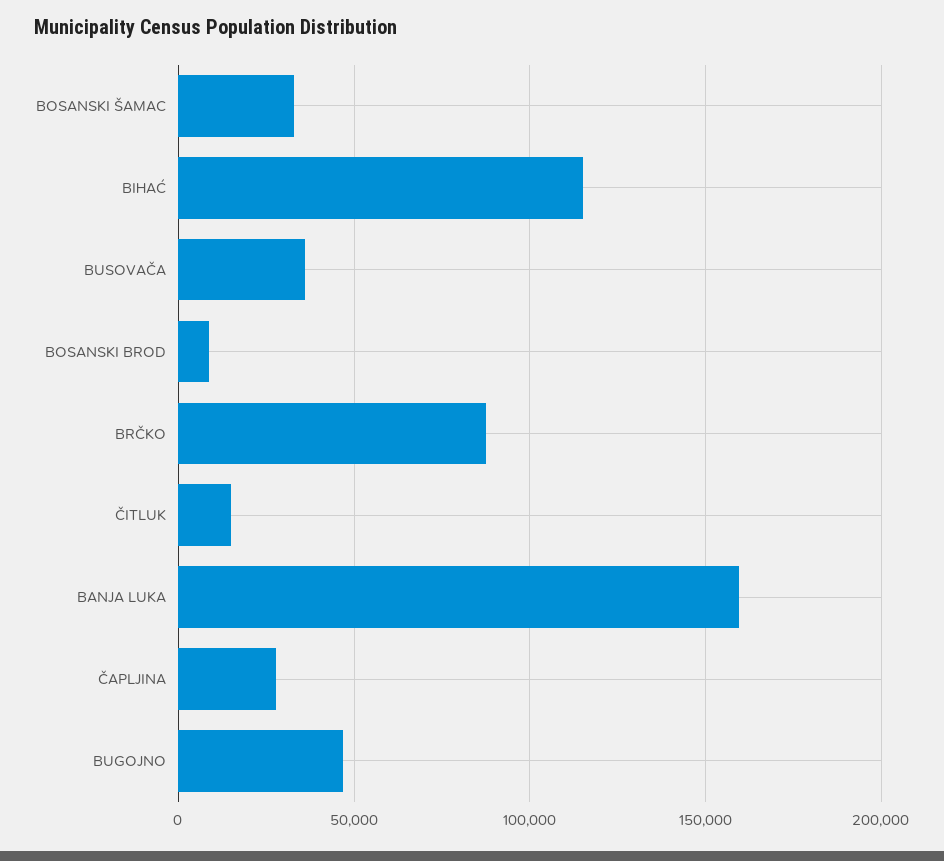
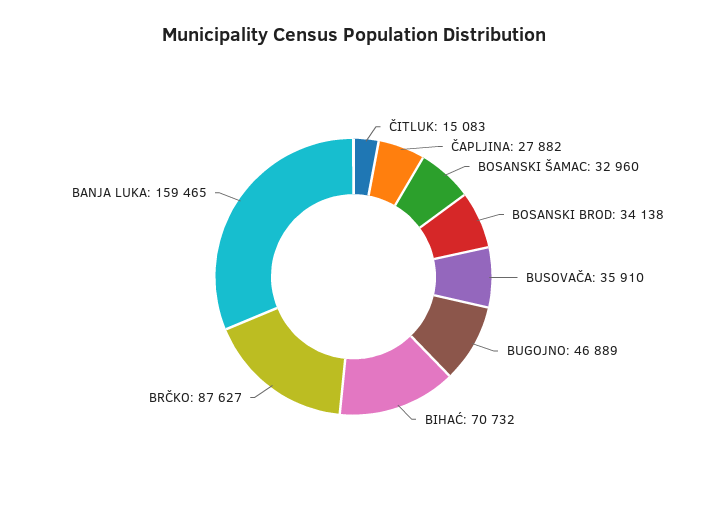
BIHAĆ: 115000 -> 70732
BOSANSKI BROD: 10000 -> 34138

